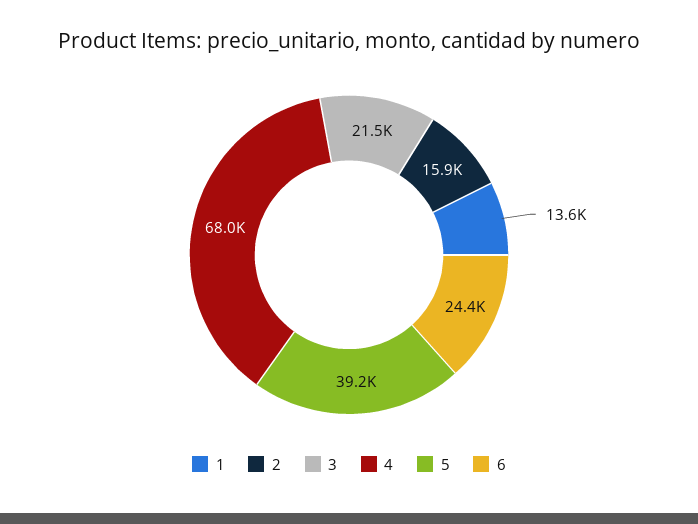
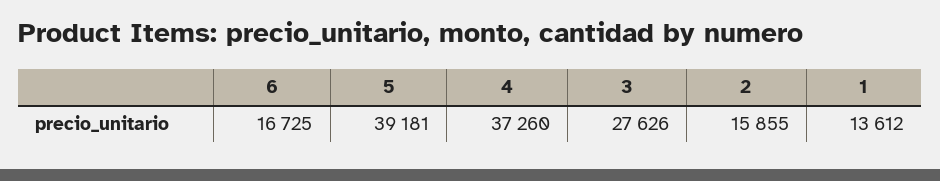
3: 21500 -> 27626
4: 68000 -> 37260
6: 24400 -> 16725

